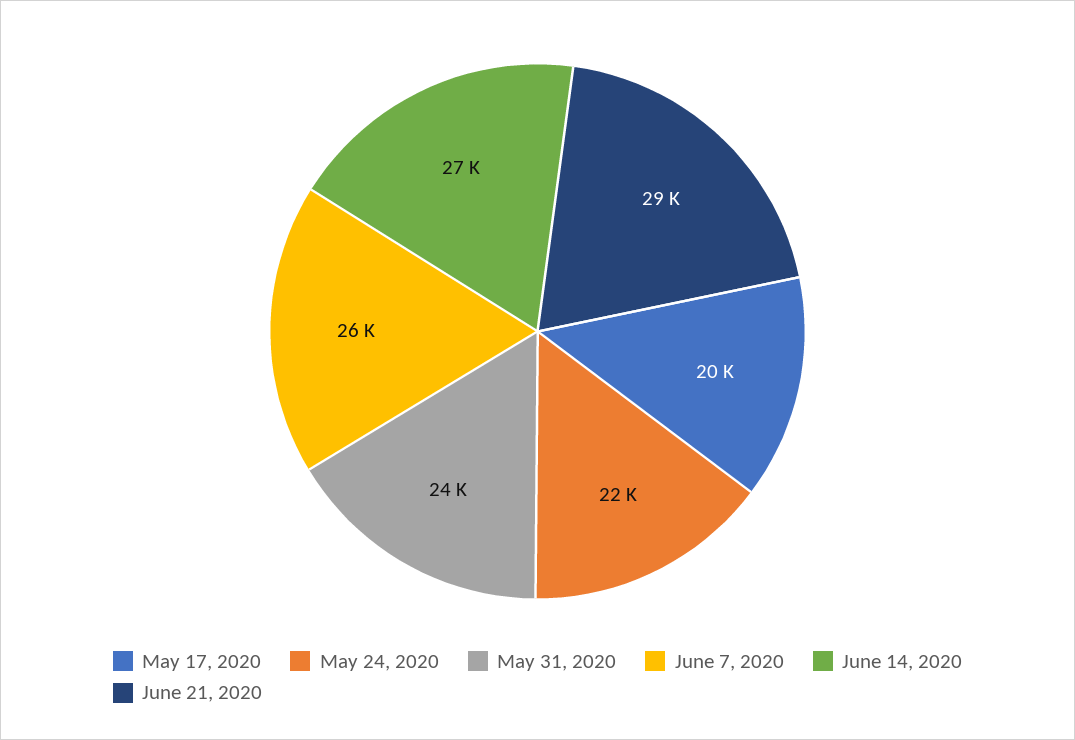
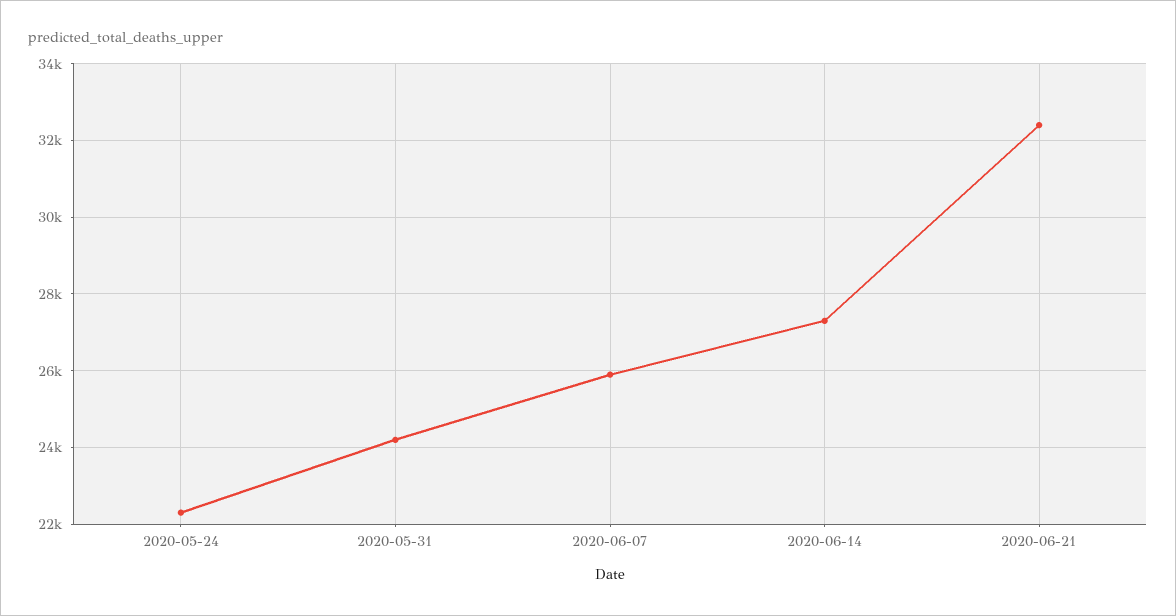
May 17, 2020: 20000 -> none
June 21, 2020: 29000 -> 32400

